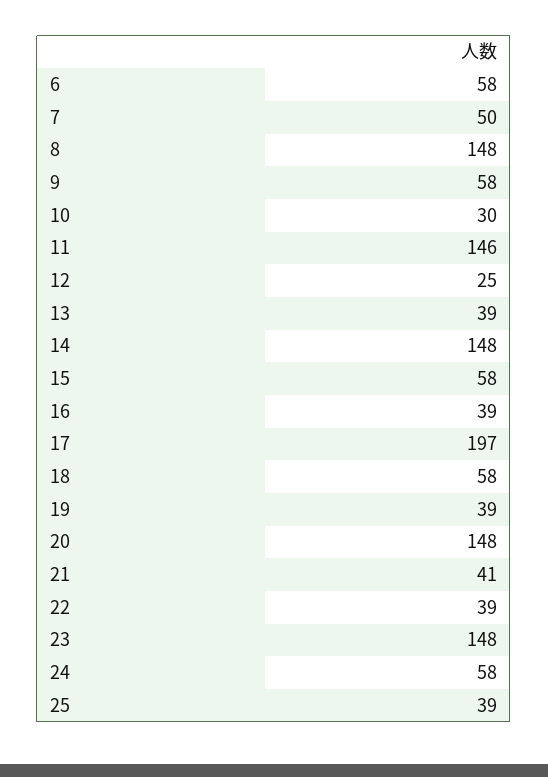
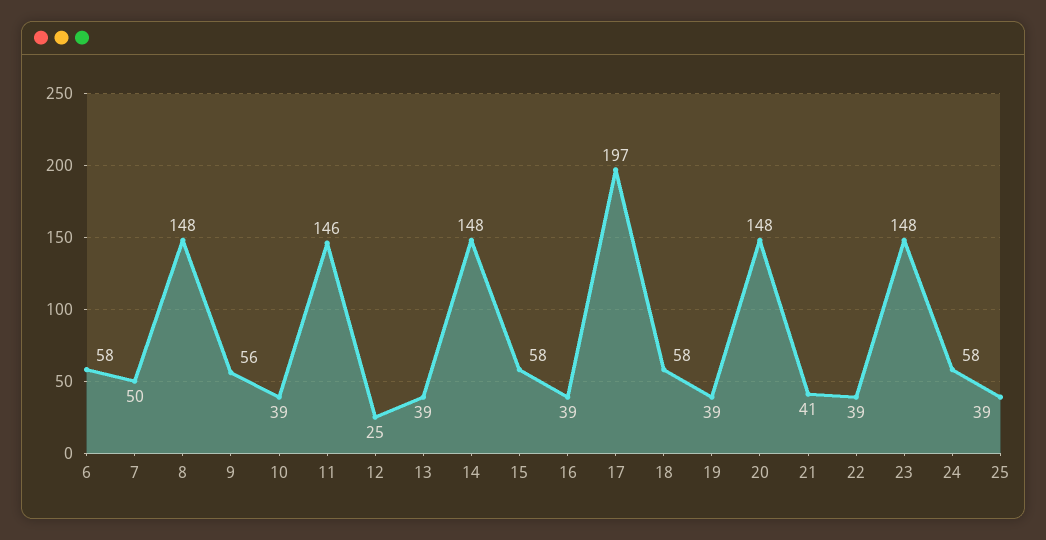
9: 58 -> 56
10: 30 -> 39

